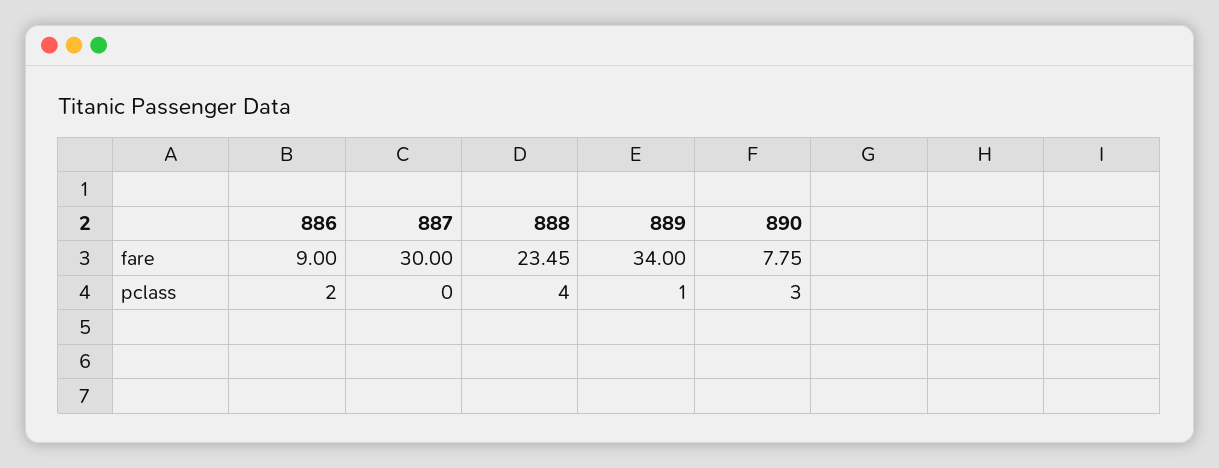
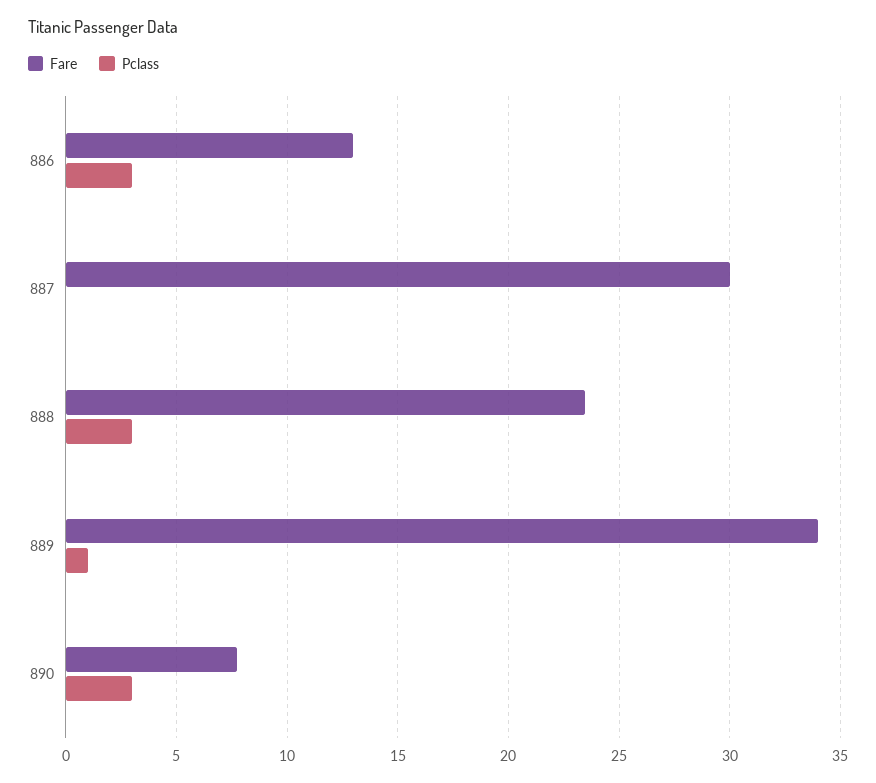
fare, 886: 9 -> 13
pclass, 886: 2 -> 3
pclass, 888: 4 -> 3

